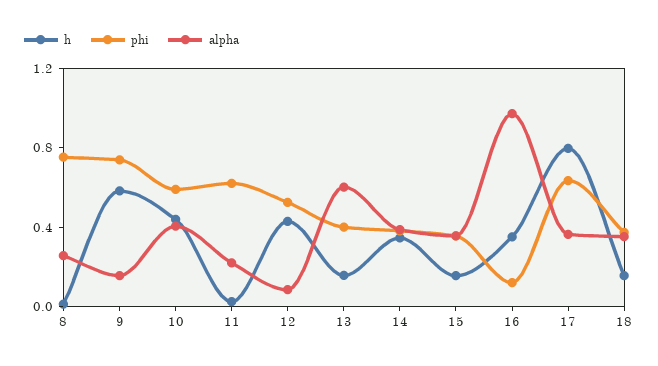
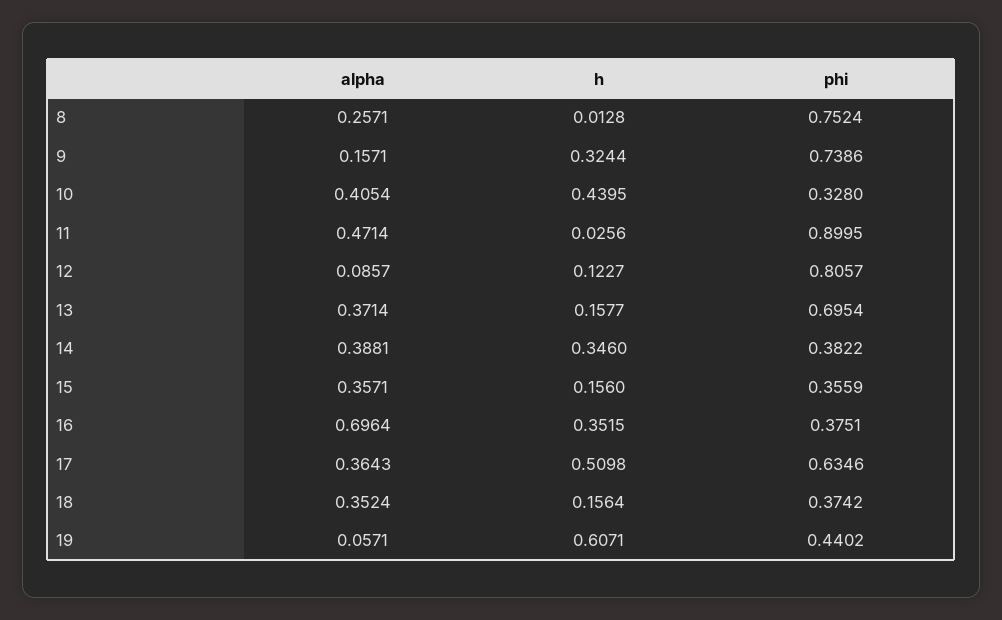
h, 9: 0.6 -> 0.3244
phi, 10: 0.6 -> 0.328
phi, 11: 0.6 -> 0.8995
alpha, 11: 0.2 -> 0.4714
h, 12: 0.4 -> 0.1227
phi, 12: 0.5 -> 0.8057
phi, 13: 0.4 -> 0.6954
alpha, 13: 0.6 -> 0.3714
phi, 16: 0.1 -> 0.3751
alpha, 16: 1 -> 0.6964
h, 17: 0.8 -> 0.5098
alpha, 19: none -> 0.0571
h, 19: none -> 0.6071
phi, 19: none -> 0.4402

